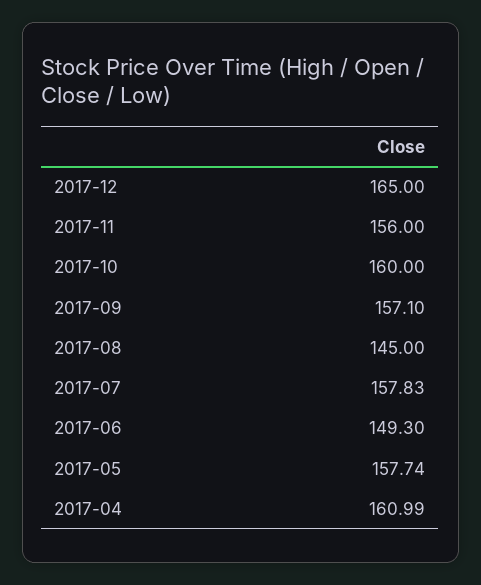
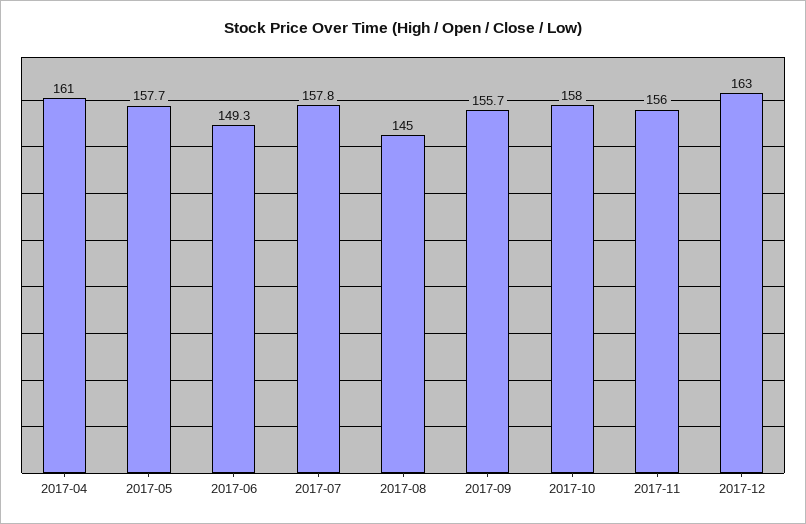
2017-12: 165 -> 163
2017-10: 160 -> 158
2017-09: 157.1 -> 155.7

